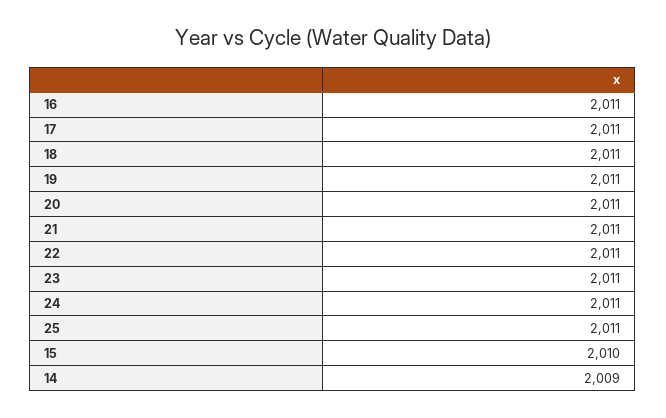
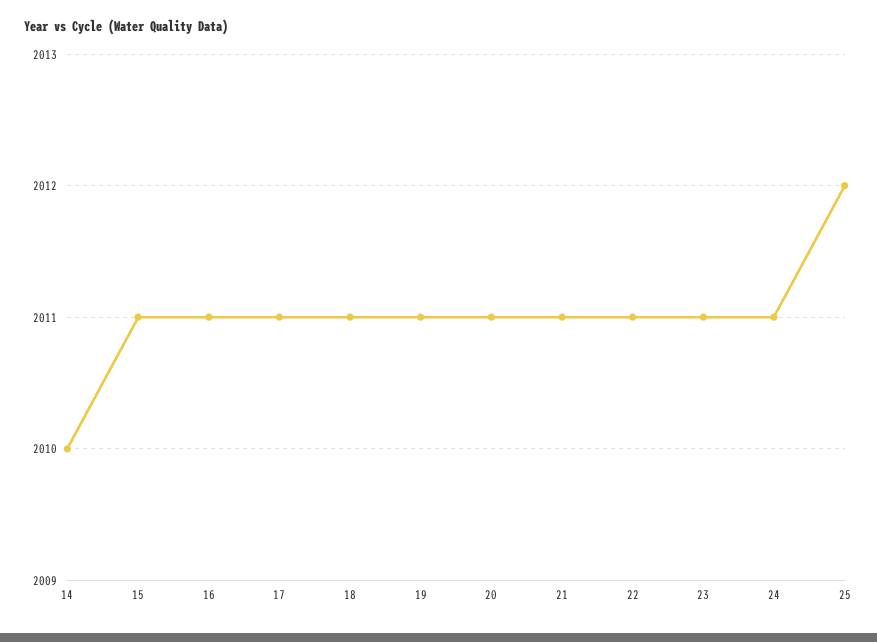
25: 2011 -> 2012
15: 2010 -> 2011
14: 2009 -> 2010

